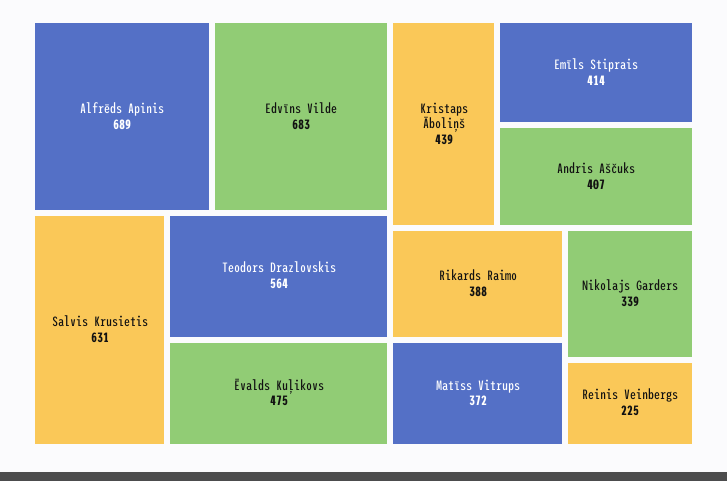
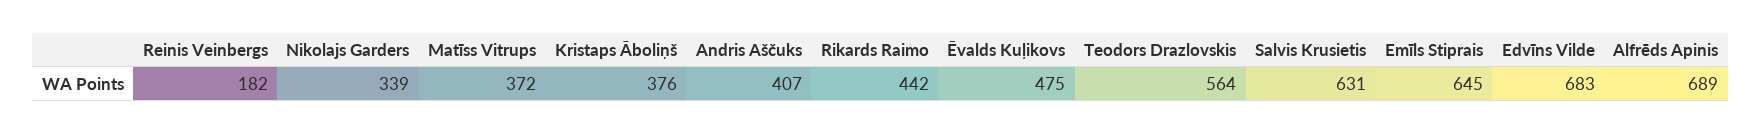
Kristaps Āboliņš: 439 -> 376
Emīls Stiprais: 414 -> 645
Rikards Raimo: 388 -> 442
Reinis Veinbergs: 225 -> 182

